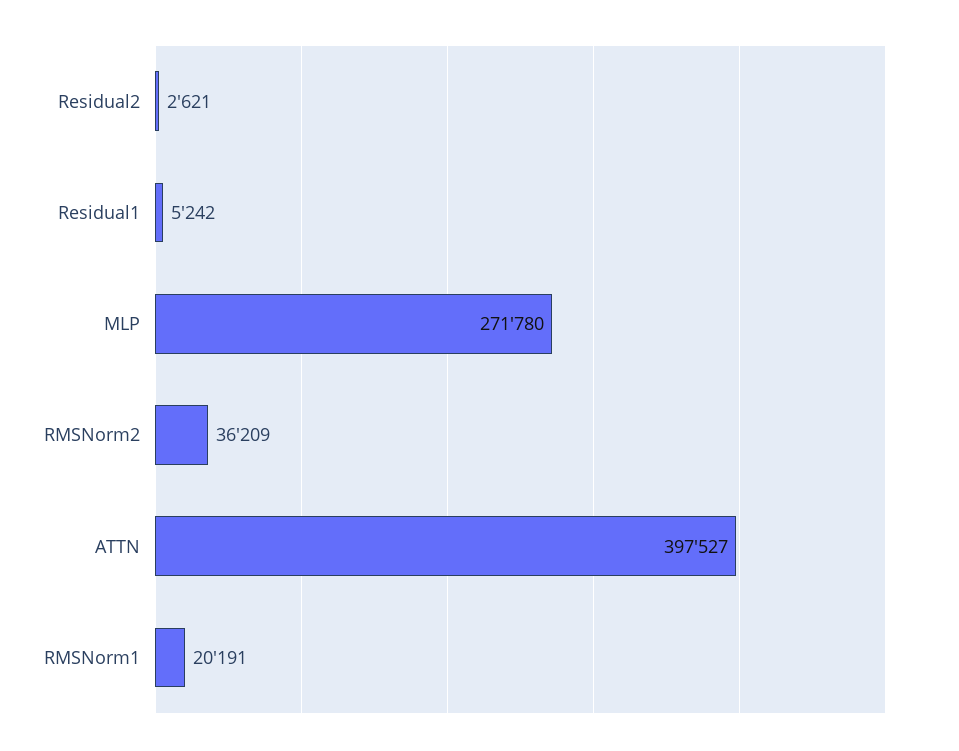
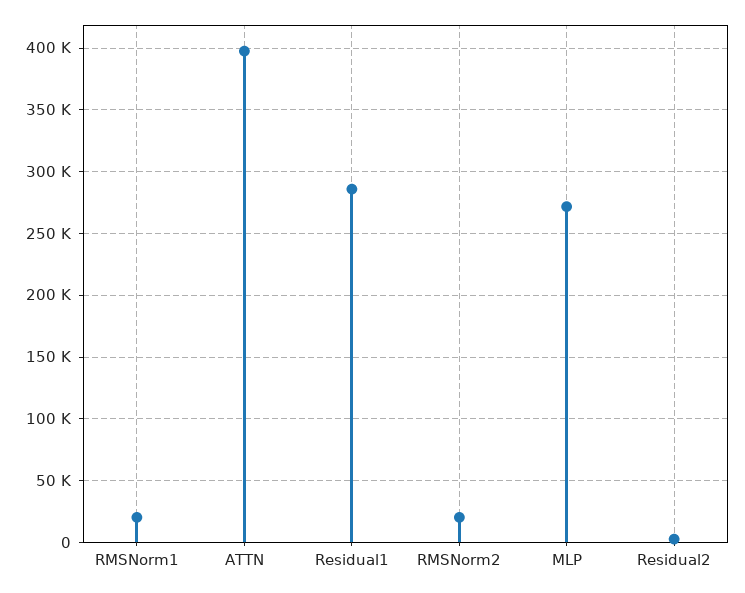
Residual1: 5242 -> 285000
RMSNorm2: 36209 -> 20000

